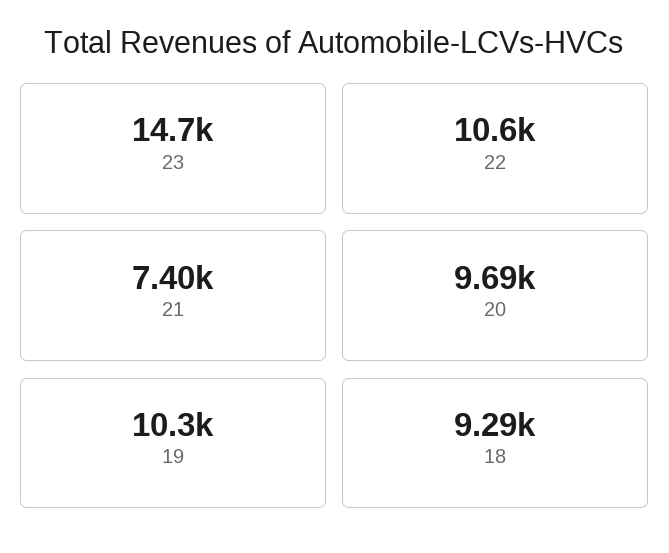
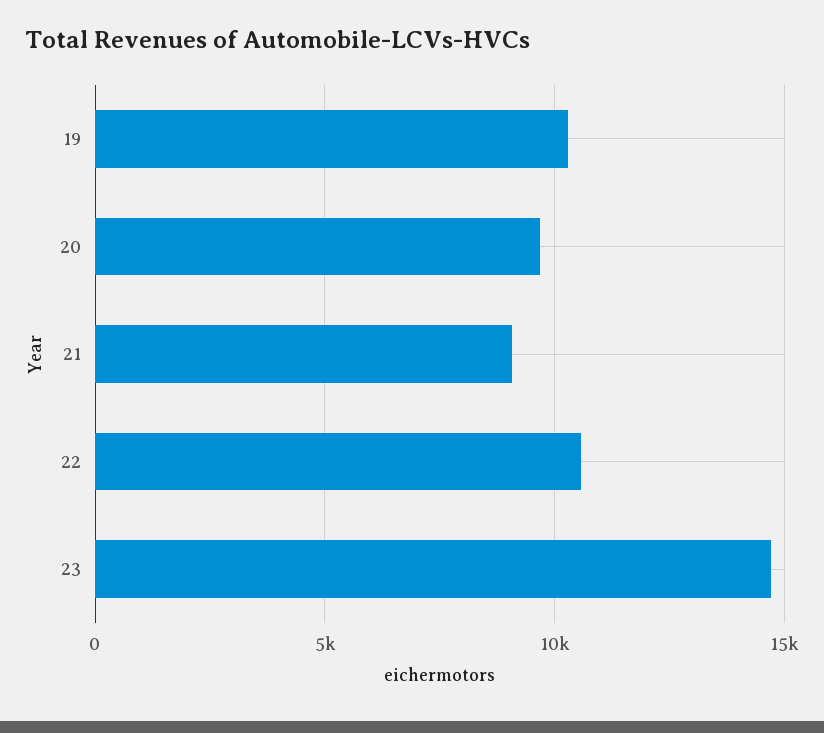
21: 7400 -> 9000
18: 9290 -> none

